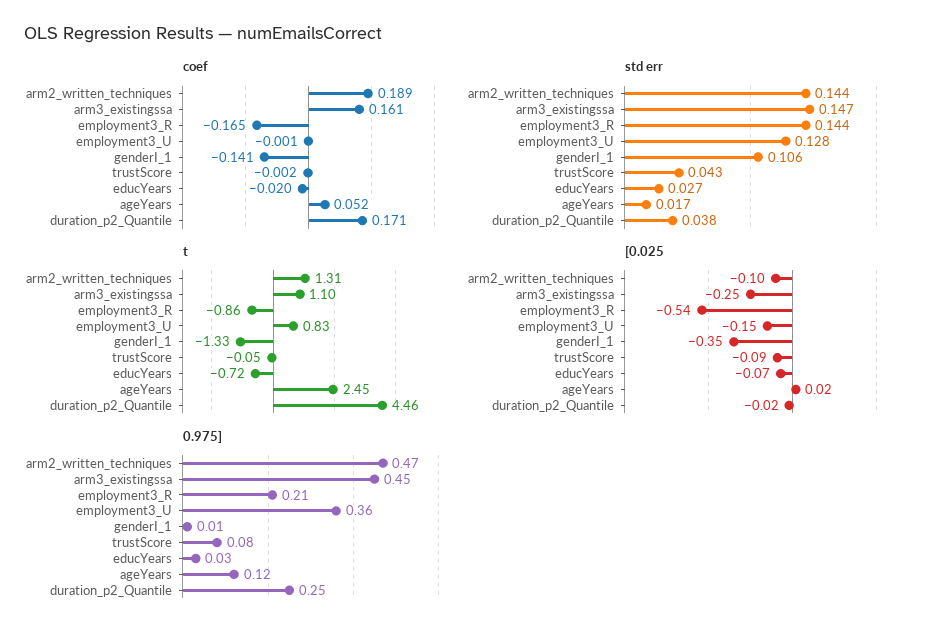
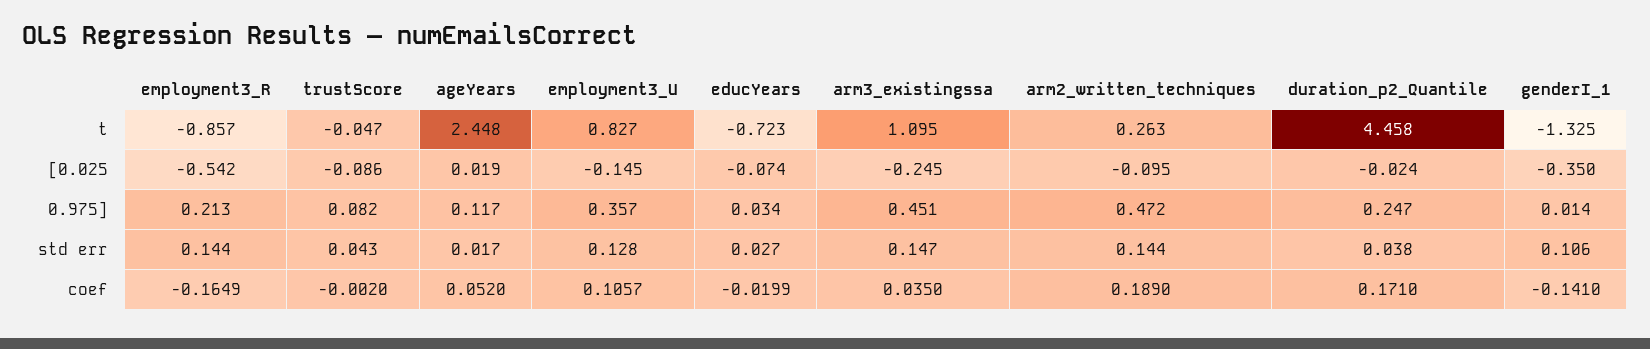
coef, arm3_existingssa: 0.161 -> 0.035
coef, employment3_U: -0.001 -> 0.1057
t, arm2_written_techniques: 1.31 -> 0.263

